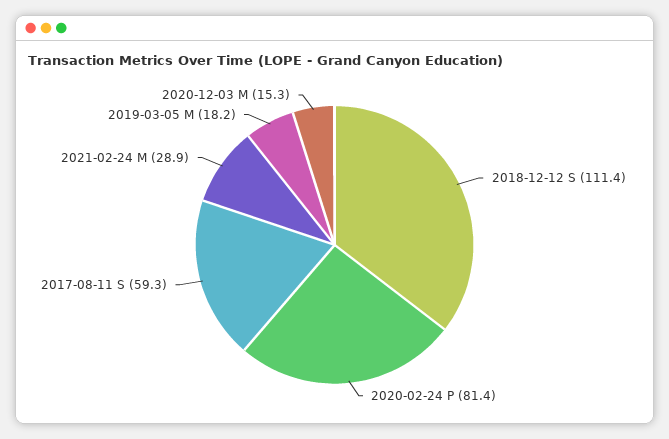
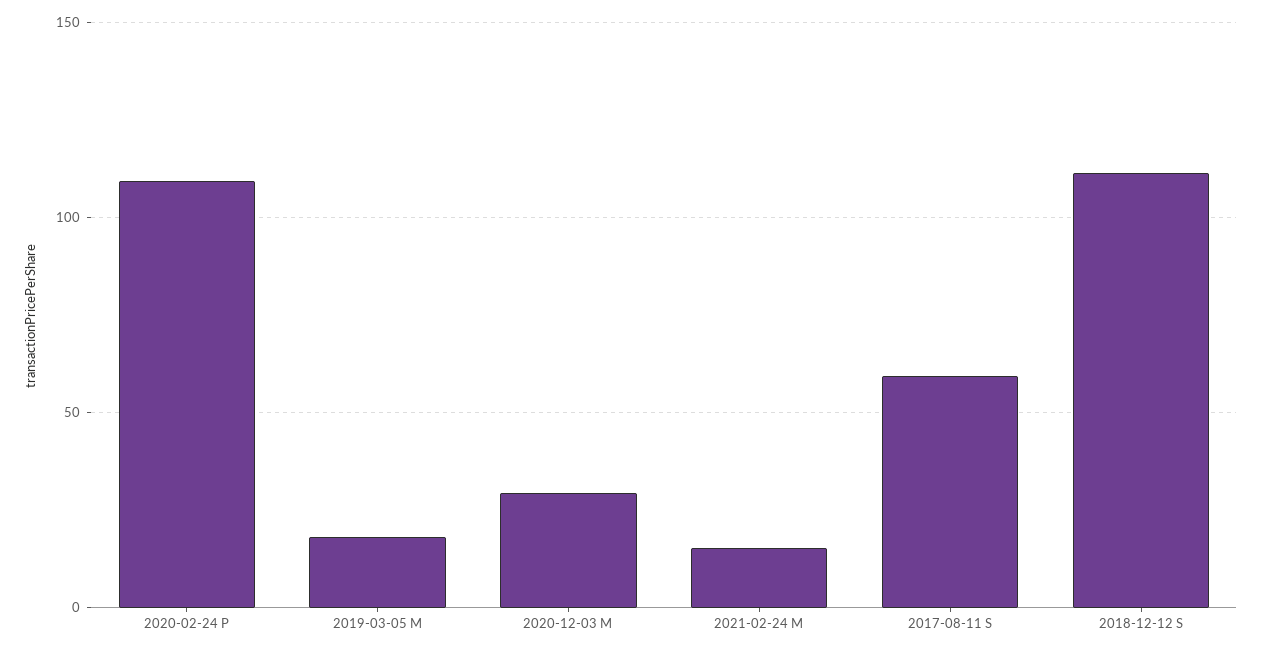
2020-02-24 P: 81.4 -> 110
2021-02-24 M: 28.9 -> 15
2020-12-03 M: 15.3 -> 30

